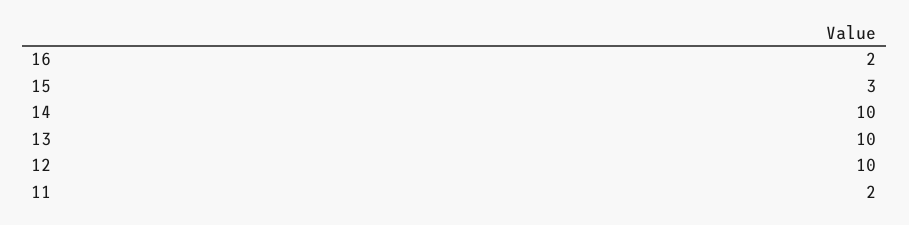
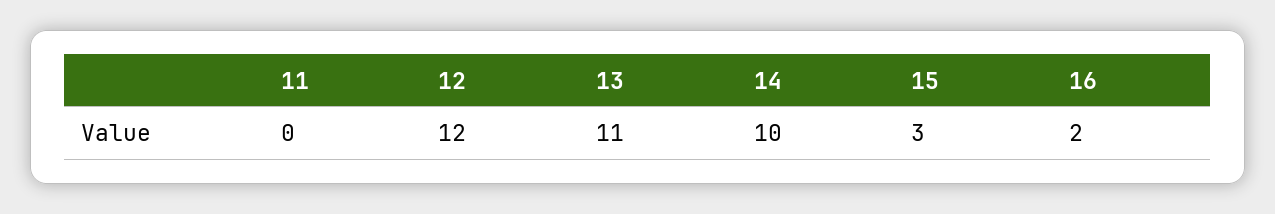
13: 10 -> 11
12: 10 -> 12
11: 2 -> 0

